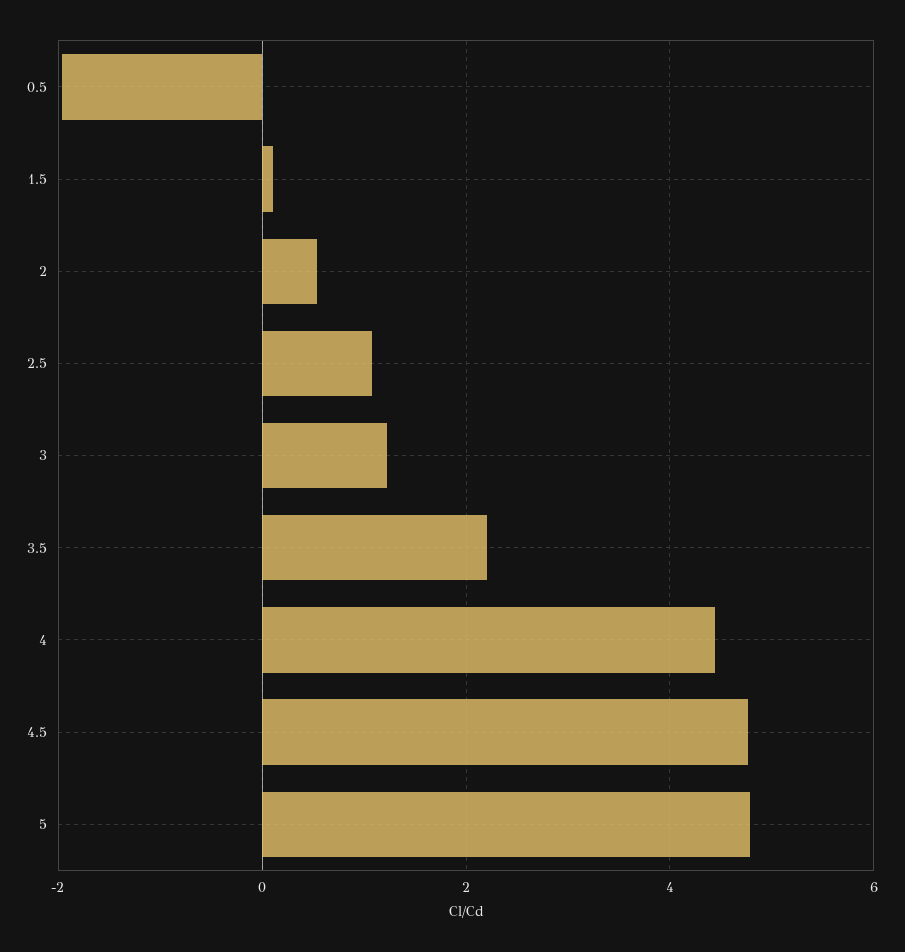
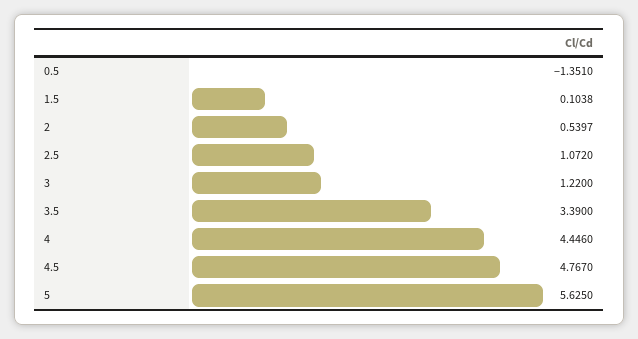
0.5: -2 -> -1.351
3.5: 2.2 -> 3.39
5: 4.8 -> 5.625

